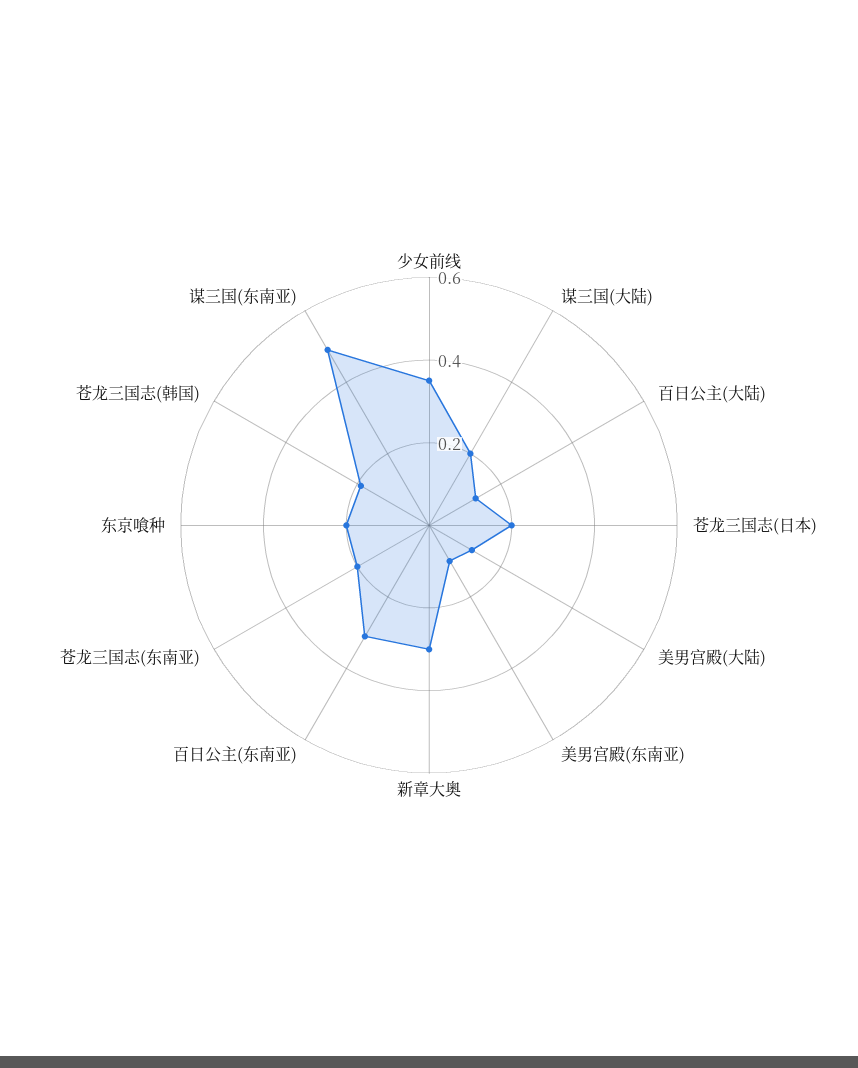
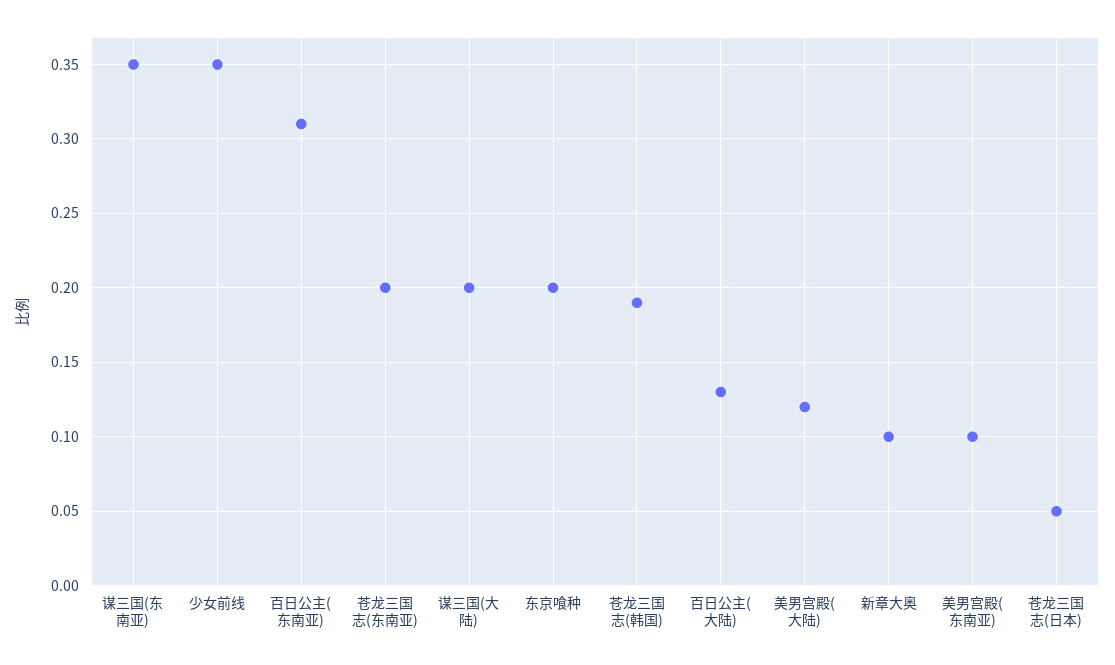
苍龙三国志(日本): 0.2 -> 0.05
新章大奥: 0.3 -> 0.1
谋三国(东南亚): 0.5 -> 0.35

